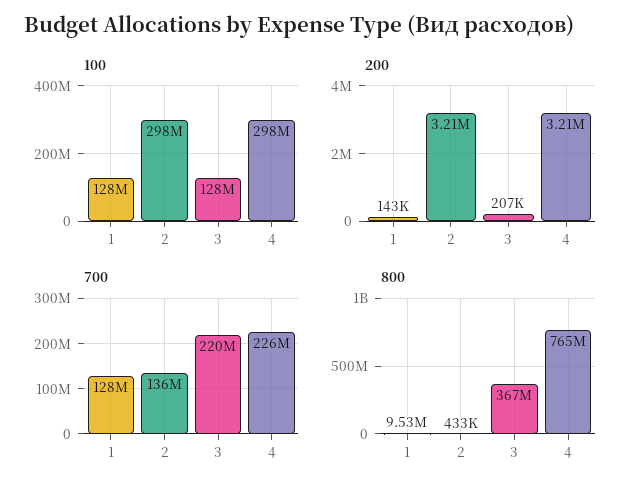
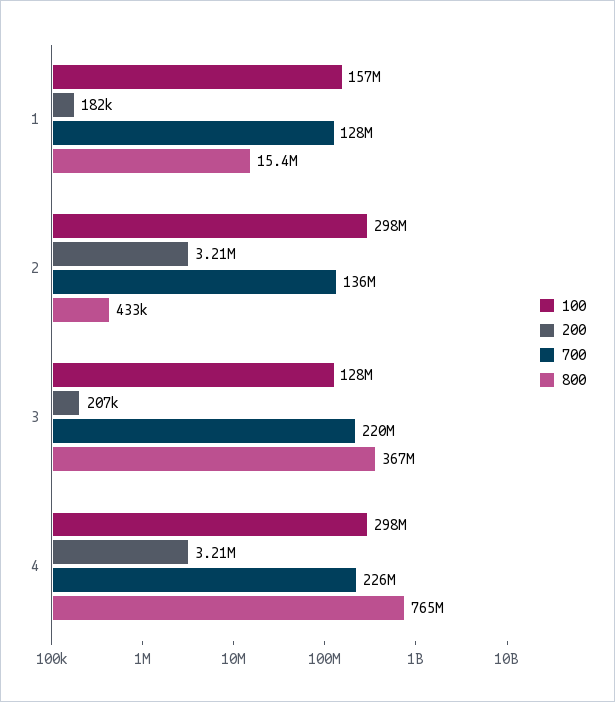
100, 1: 128000000 -> 157000000
200, 1: 143000 -> 182000
800, 1: 9530000 -> 15400000

